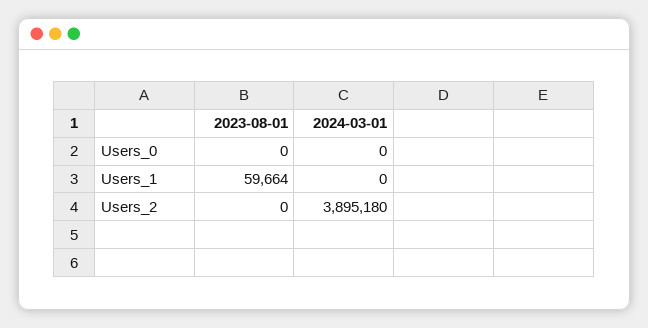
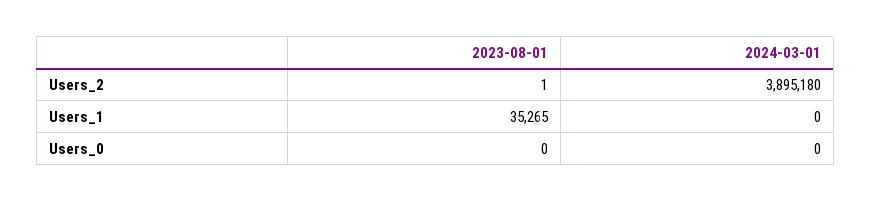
2023-08-01, Users_1: 59664 -> 35265
2023-08-01, Users_2: 0 -> 1

